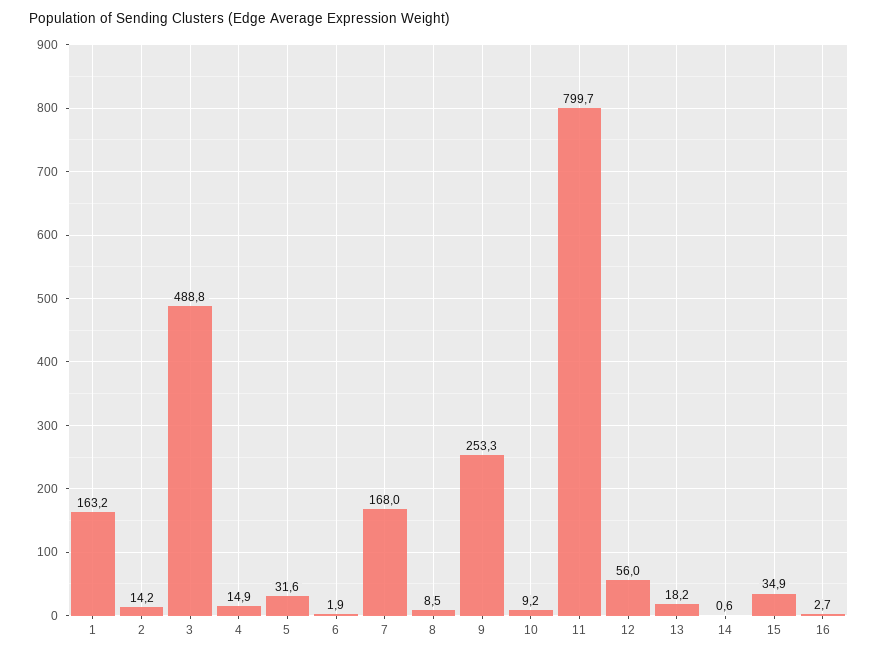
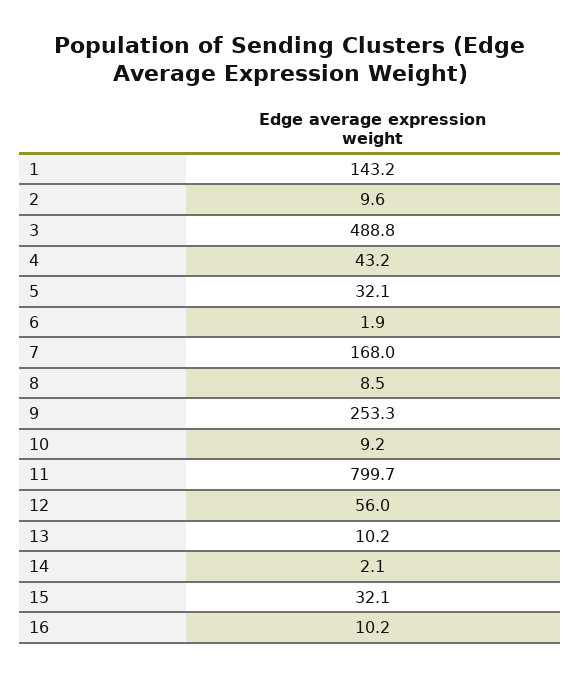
1: 163.2 -> 143.2
2: 14.2 -> 9.6
4: 14.9 -> 43.2
5: 31.6 -> 32.1
13: 18.2 -> 10.2
14: 0.6 -> 2.1
15: 34.9 -> 32.1
16: 2.7 -> 10.2

